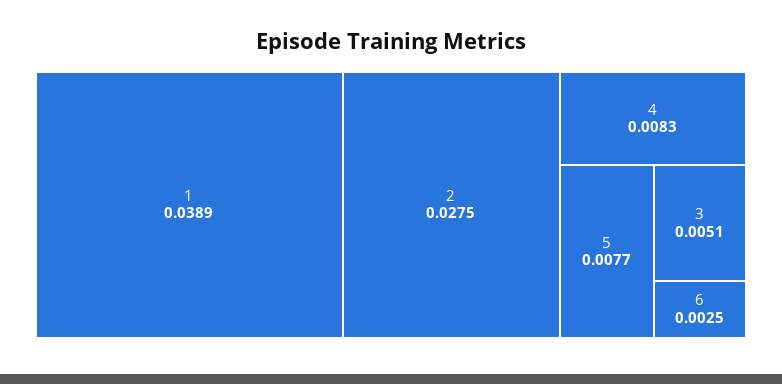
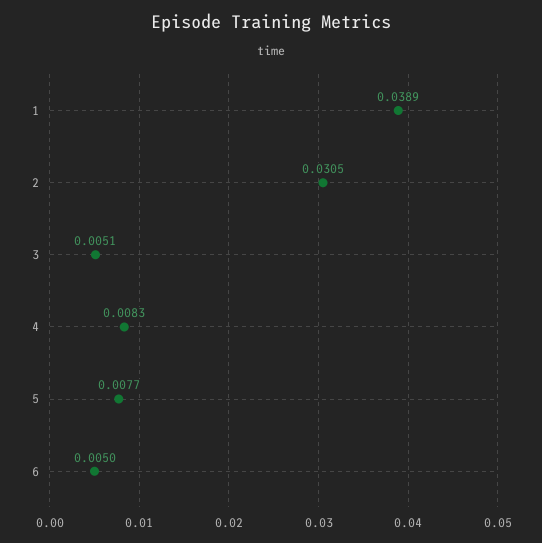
2: 0.0275 -> 0.0305
6: 0.0025 -> 0.005

